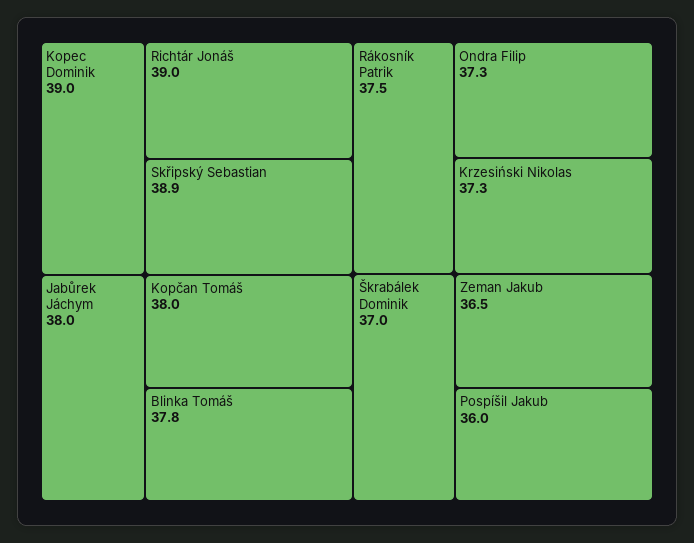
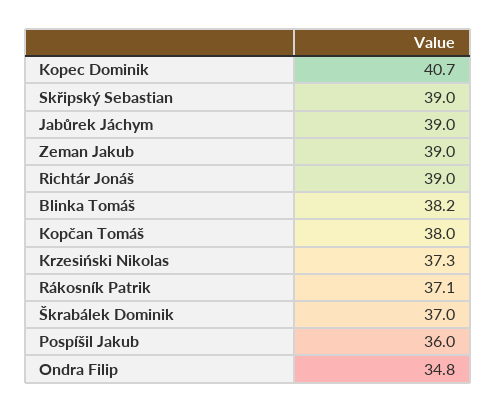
Kopec Dominik: 39 -> 40.7
Skřipský Sebastian: 38.9 -> 39
Jabůrek Jáchym: 38 -> 39
Blinka Tomáš: 37.8 -> 38.2
Rákosník Patrik: 37.5 -> 37.1
Ondra Filip: 37.3 -> 34.8
Zeman Jakub: 36.5 -> 39

